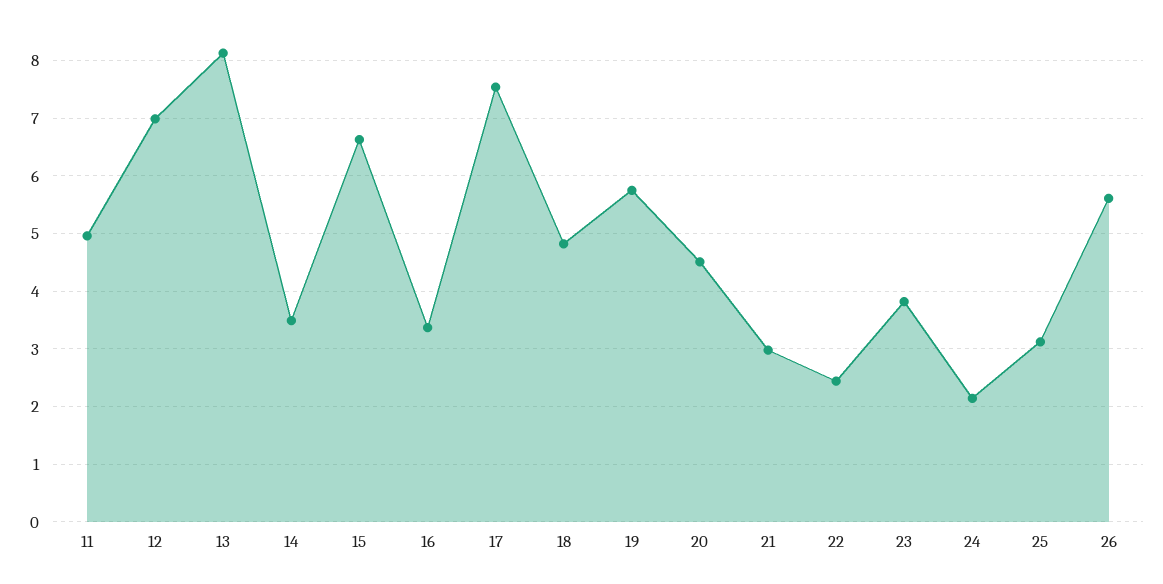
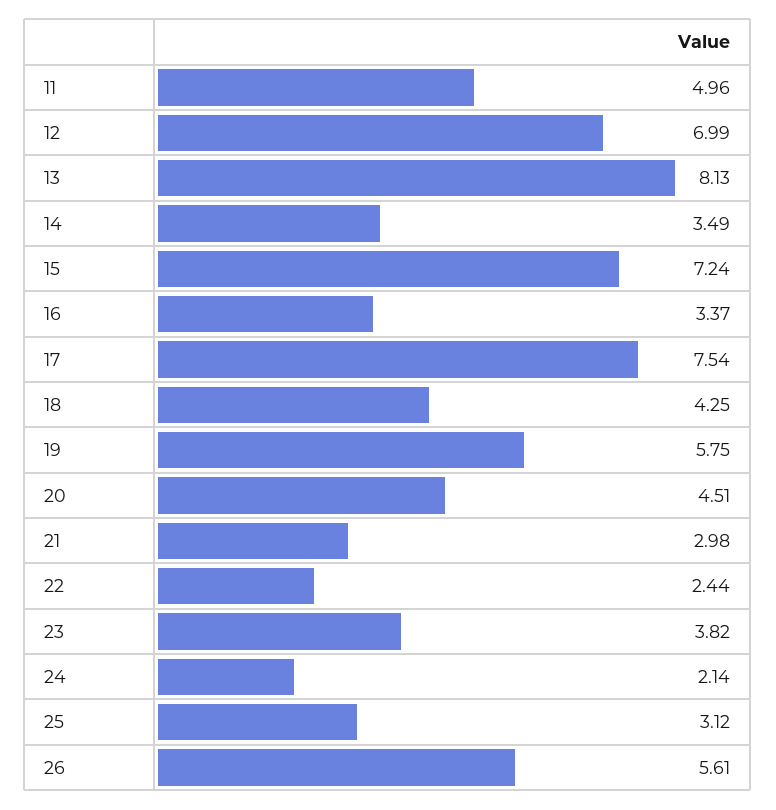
15: 6.6 -> 7.24
18: 4.8 -> 4.25

